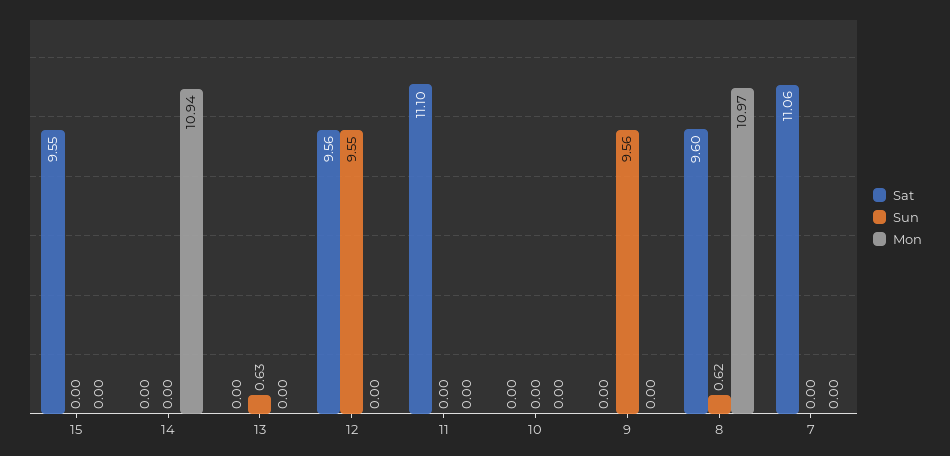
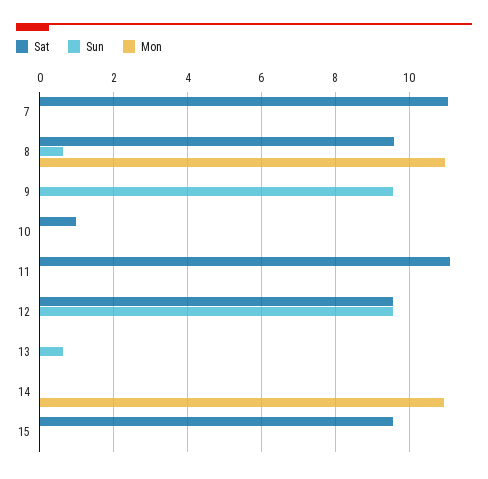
Sat, 10: 0 -> 1

